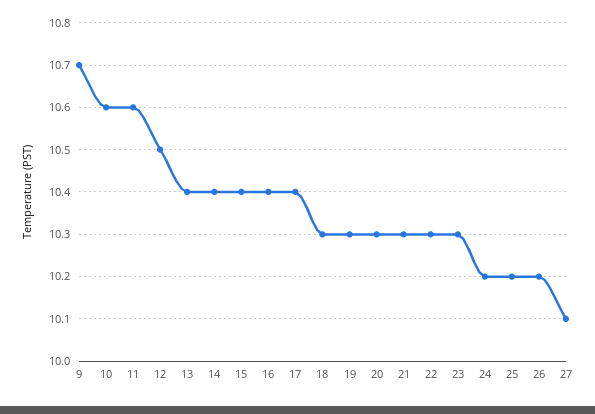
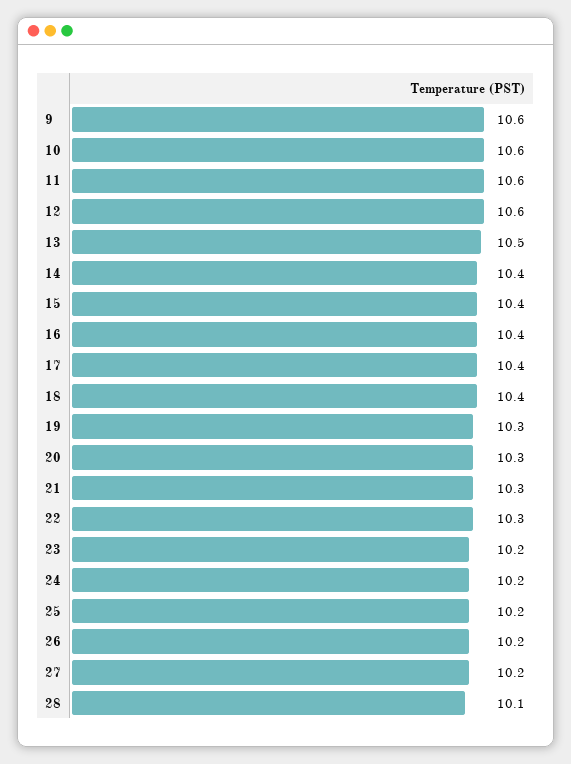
9: 10.7 -> 10.6
12: 10.5 -> 10.6
13: 10.4 -> 10.5
18: 10.3 -> 10.4
23: 10.3 -> 10.2
27: 10.1 -> 10.2
28: none -> 10.1

